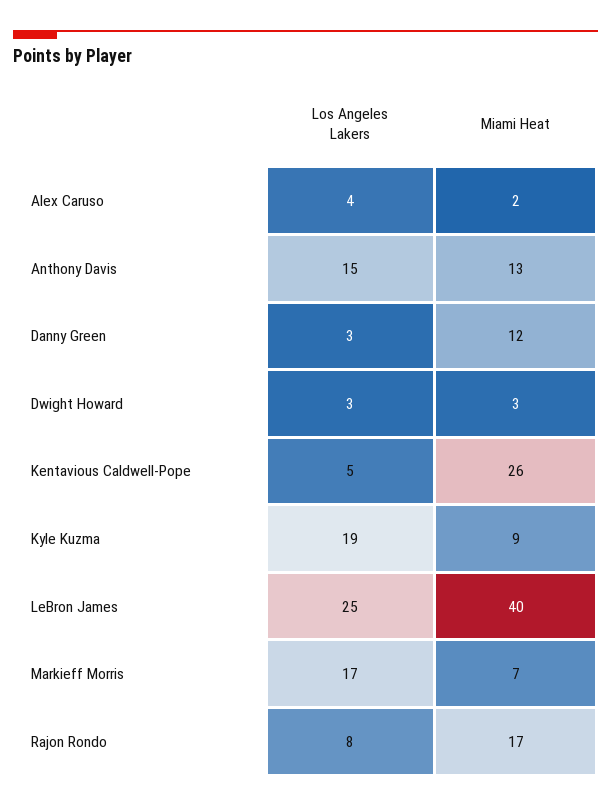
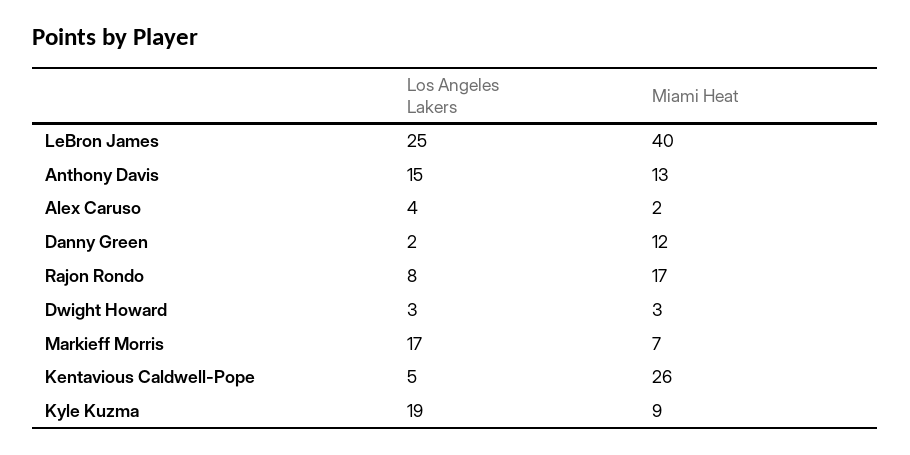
Los Angeles Lakers, Danny Green: 3 -> 2

